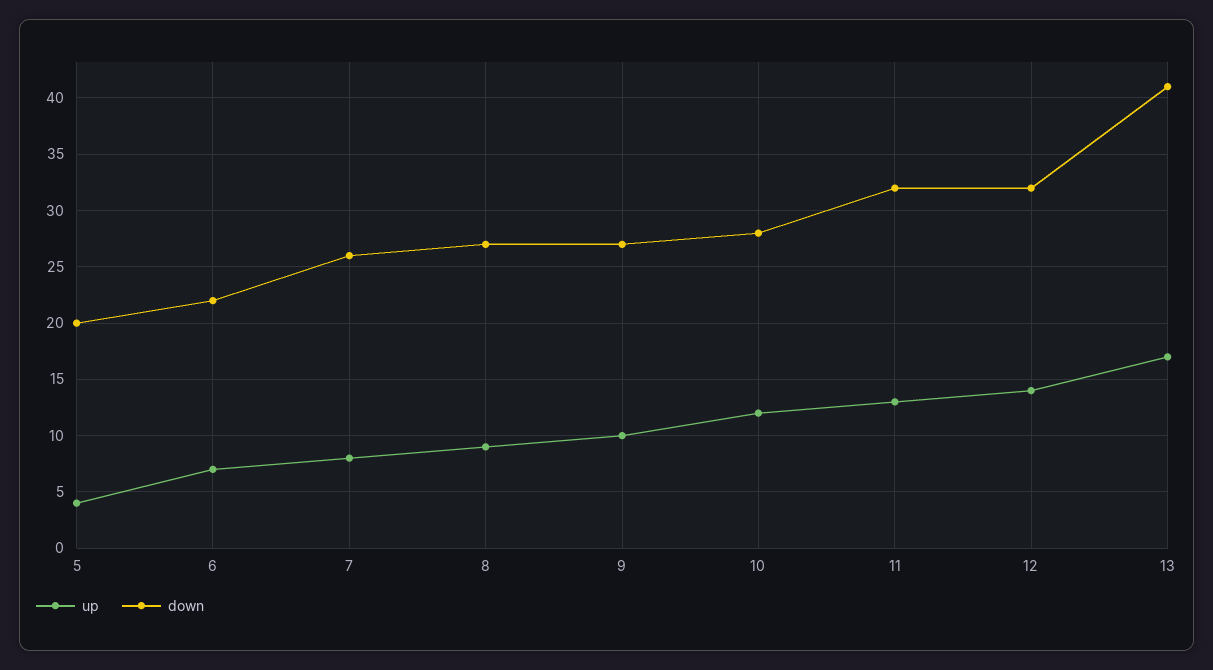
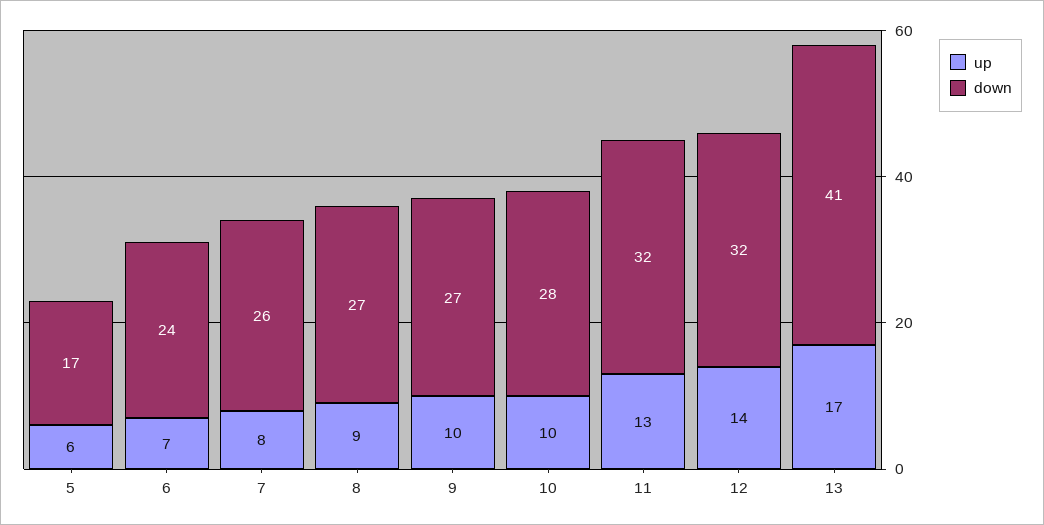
up, 5: 4 -> 6
down, 5: 20 -> 17
down, 6: 22 -> 24
up, 10: 12 -> 10

